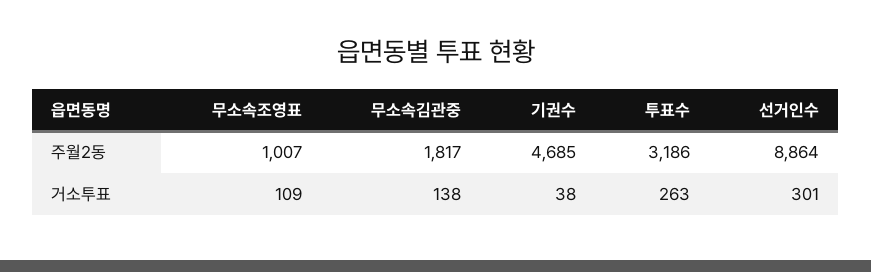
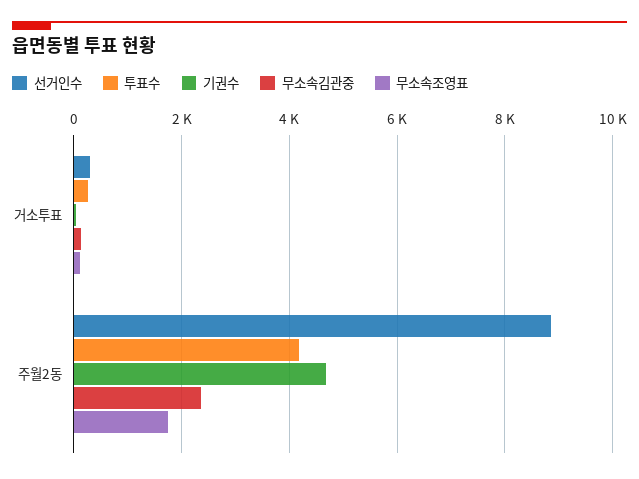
무소속조영표, 주월2동: 1007 -> 1800
무소속김관중, 주월2동: 1817 -> 2400
투표수, 주월2동: 3186 -> 4200

